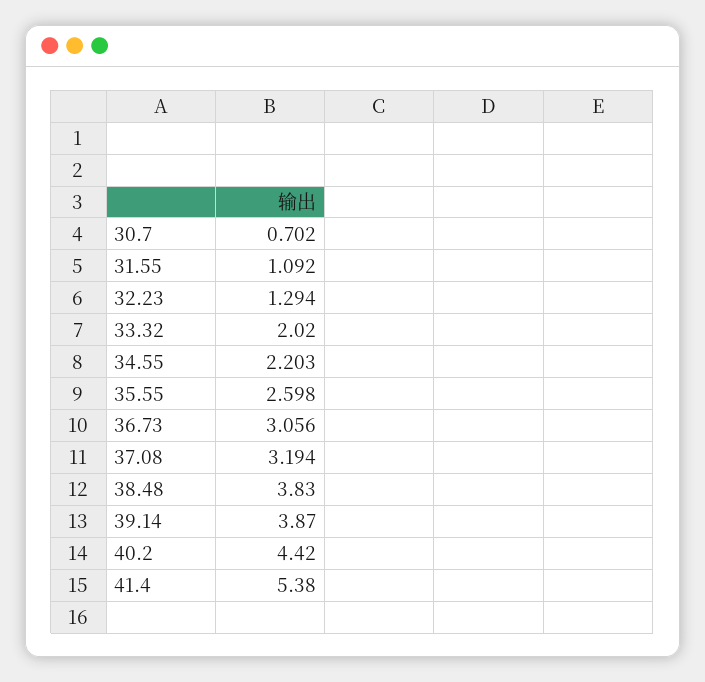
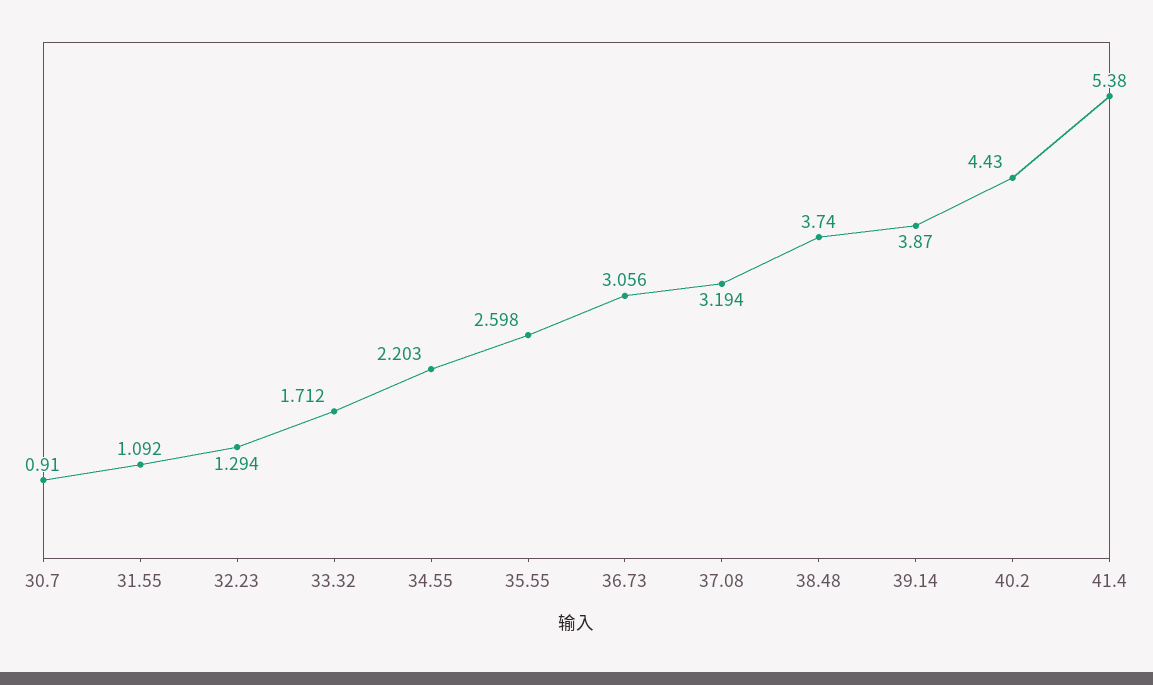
30.7: 0.702 -> 0.91
33.32: 2.02 -> 1.712
38.48: 3.83 -> 3.74
40.2: 4.42 -> 4.43

